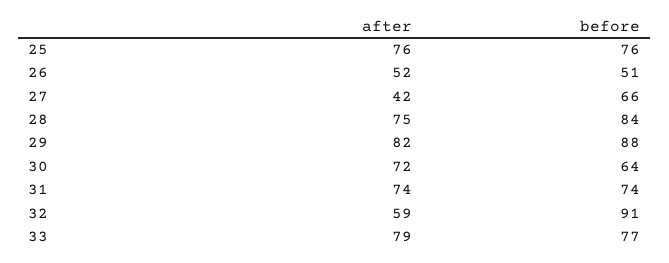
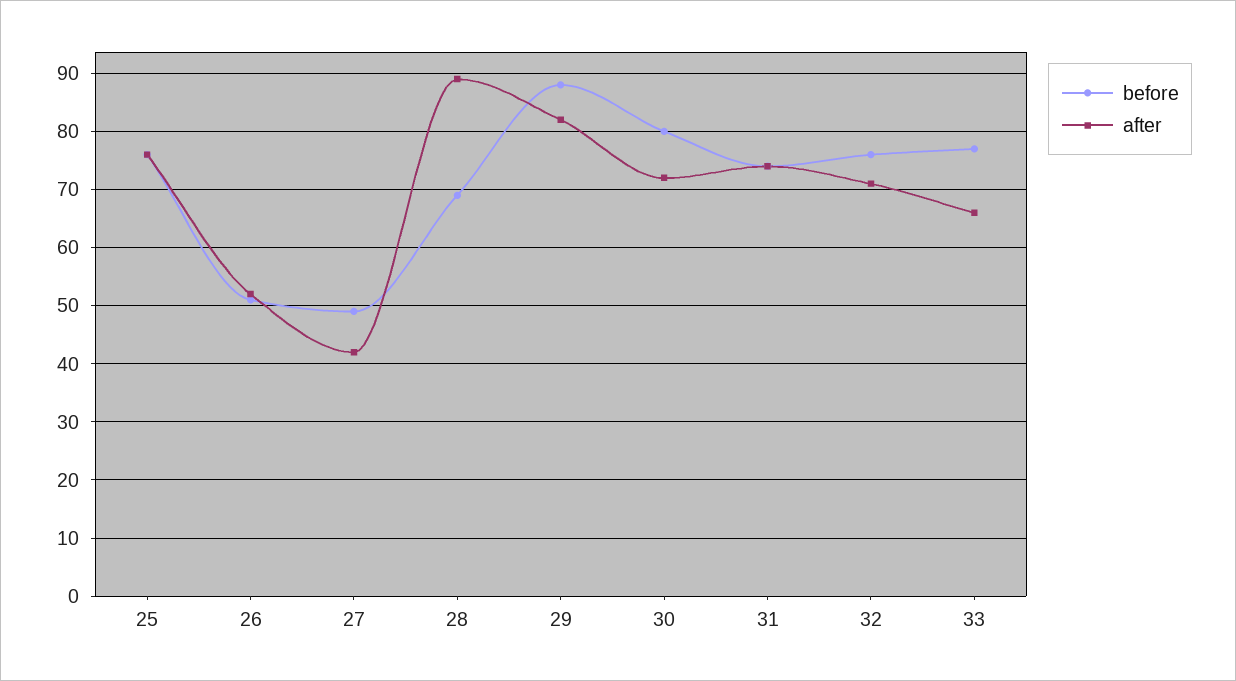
before, 27: 66 -> 50
after, 28: 75 -> 90
before, 28: 84 -> 70
before, 30: 64 -> 80
after, 32: 59 -> 70
before, 32: 91 -> 75
after, 33: 79 -> 65

